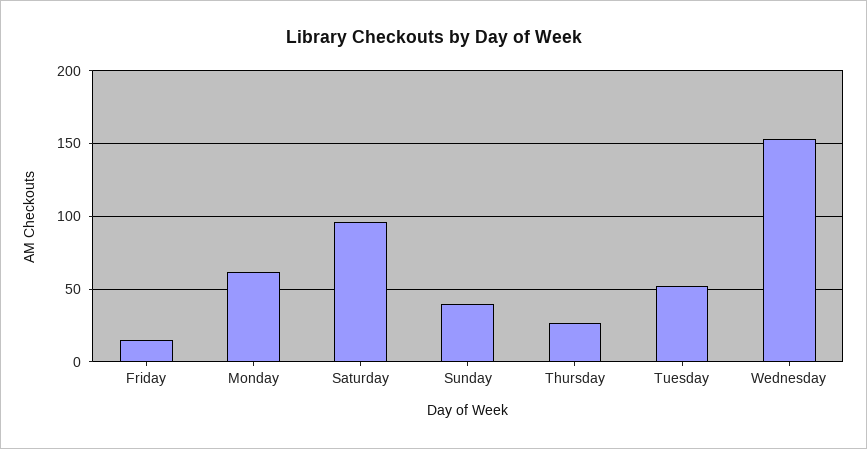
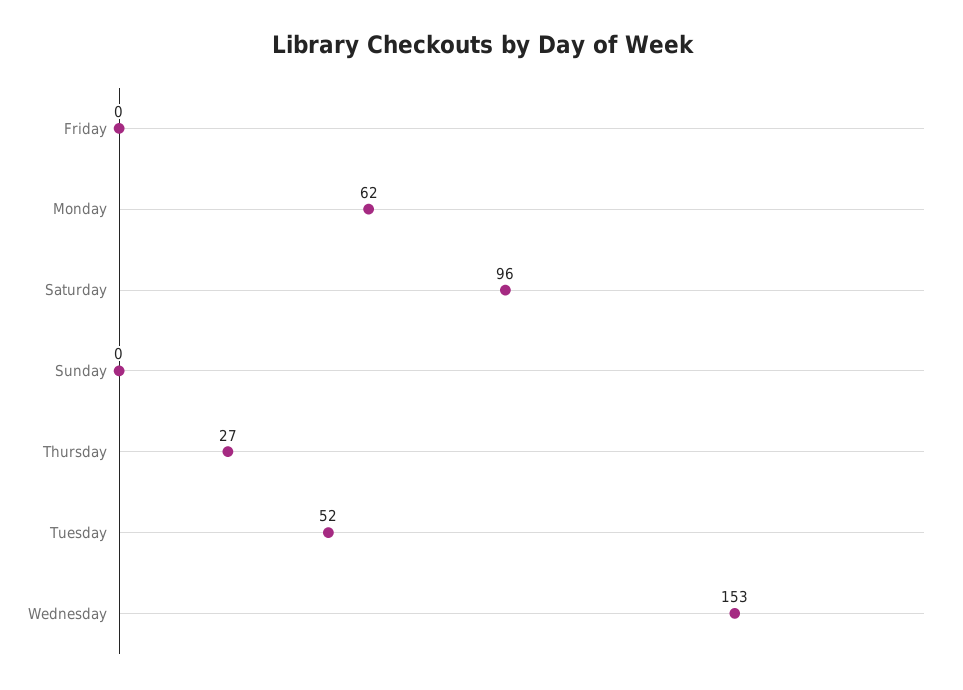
Friday: 15 -> 0
Sunday: 40 -> 0

